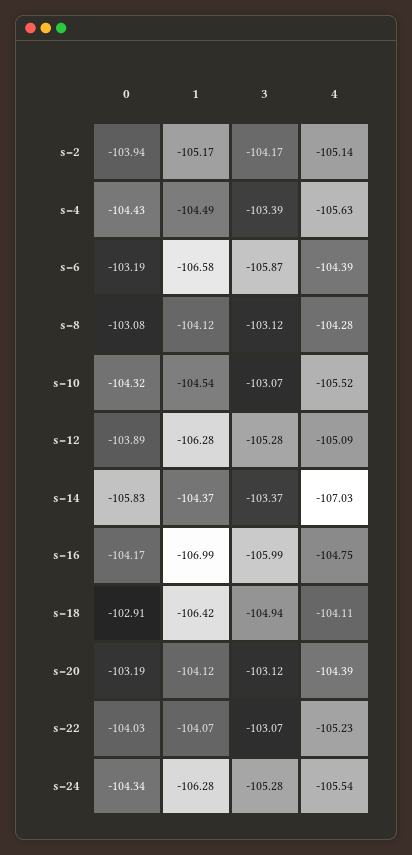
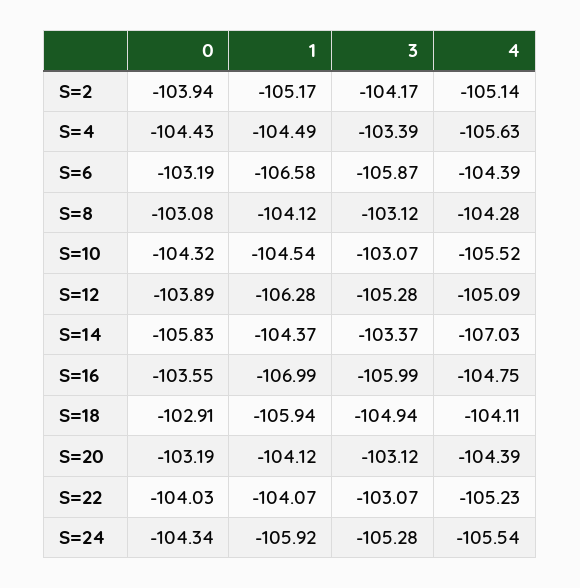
0, s=16: -104.17 -> -103.55
1, s=18: -106.42 -> -105.94
1, s=24: -106.28 -> -105.92

